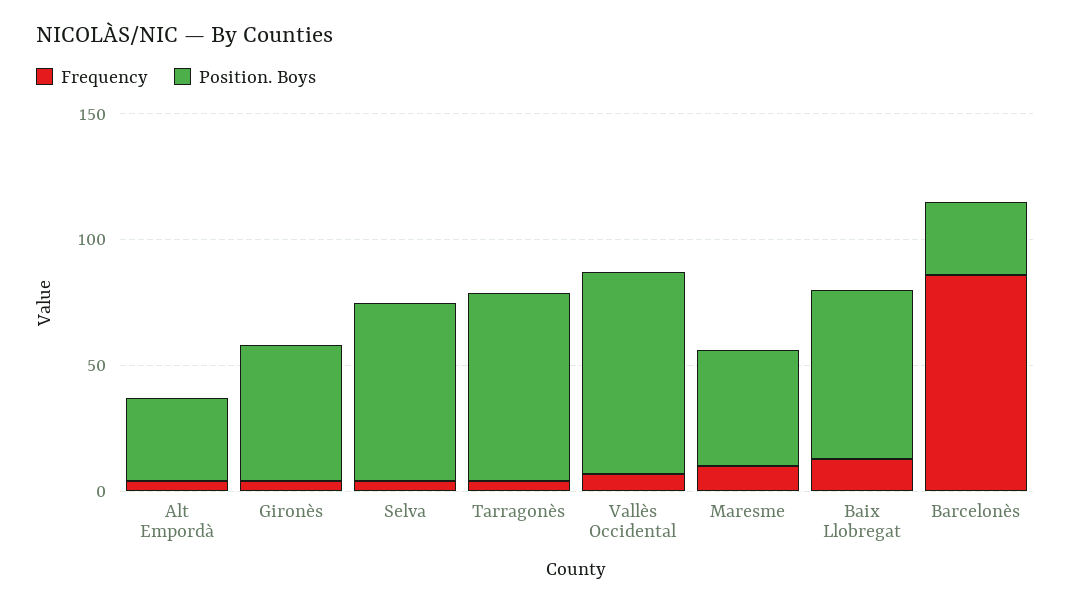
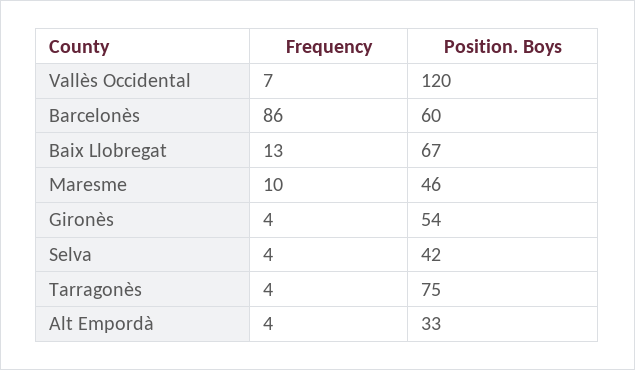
Position. Boys, Selva: 70 -> 42
Position. Boys, Vallès Occidental: 80 -> 120
Position. Boys, Barcelonès: 30 -> 60

